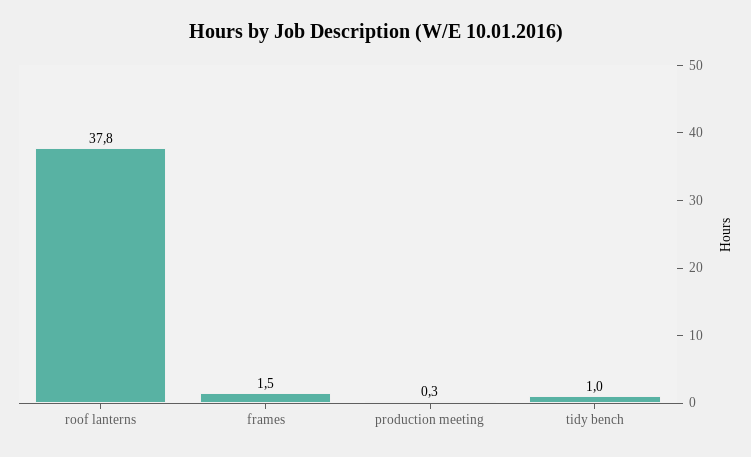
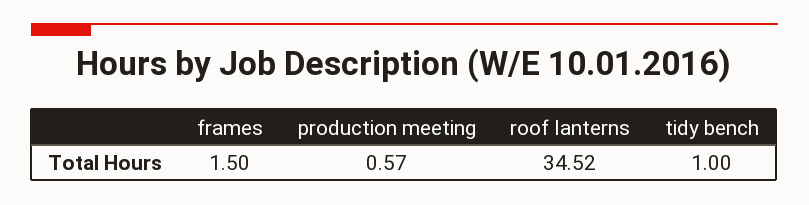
roof lanterns: 37.8 -> 34.52
production meeting: 0.3 -> 0.57

